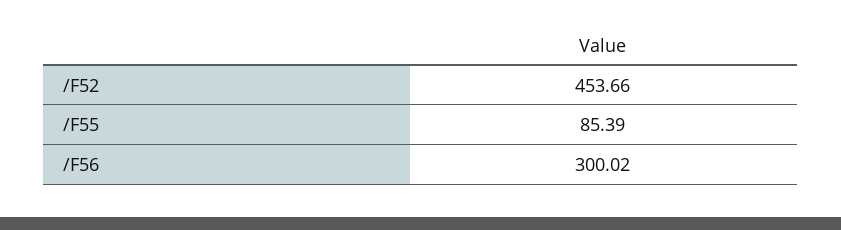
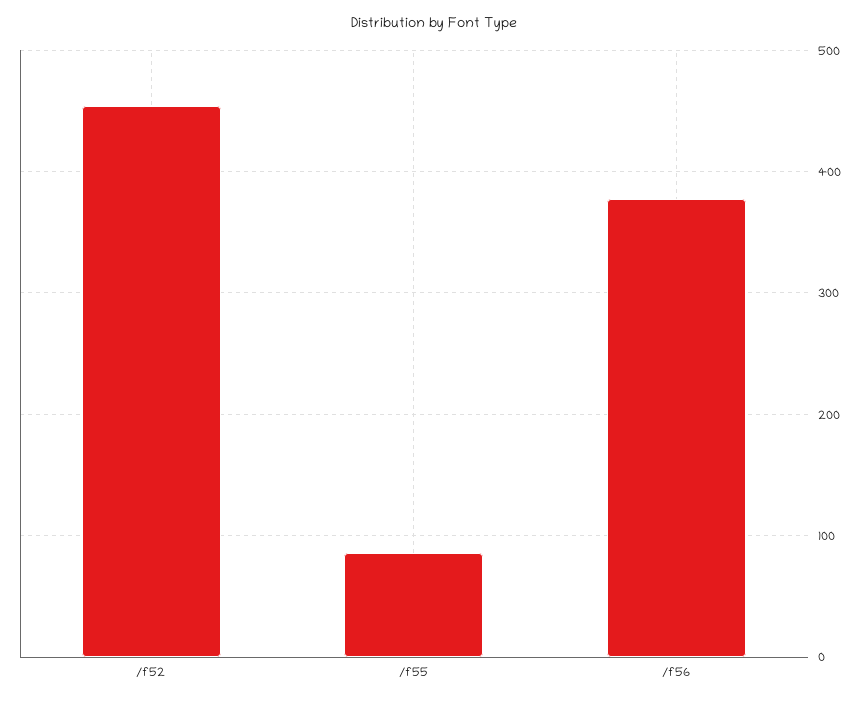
/F56: 300.02 -> 380

